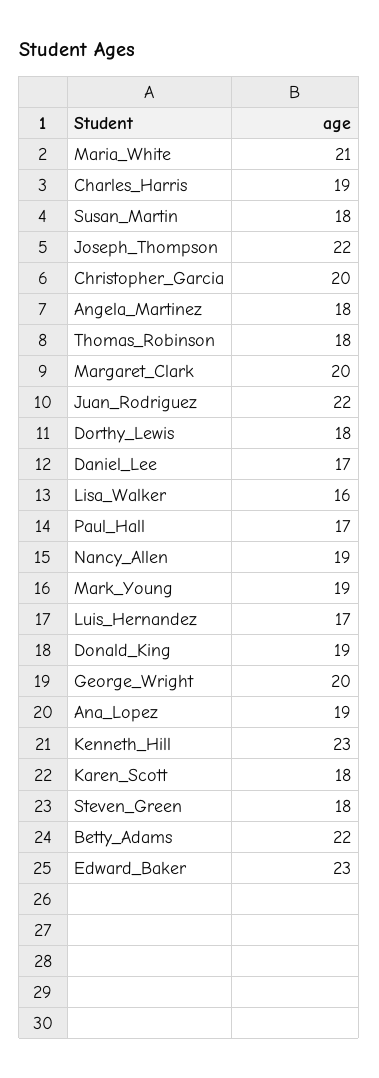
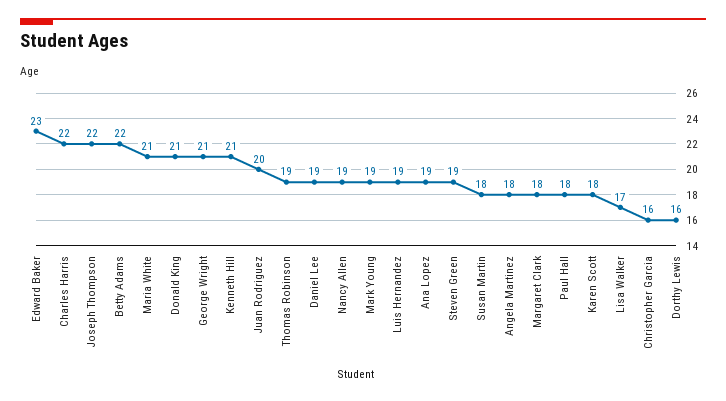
Charles_Harris: 19 -> 22
Christopher_Garcia: 20 -> 16
Thomas_Robinson: 18 -> 19
Margaret_Clark: 20 -> 18
Juan_Rodriguez: 22 -> 20
Dorthy_Lewis: 18 -> 16
Daniel_Lee: 17 -> 19
Lisa_Walker: 16 -> 17
Paul_Hall: 17 -> 18
Luis_Hernandez: 17 -> 19
Donald_King: 19 -> 21
George_Wright: 20 -> 21
Kenneth_Hill: 23 -> 21
Steven_Green: 18 -> 19

